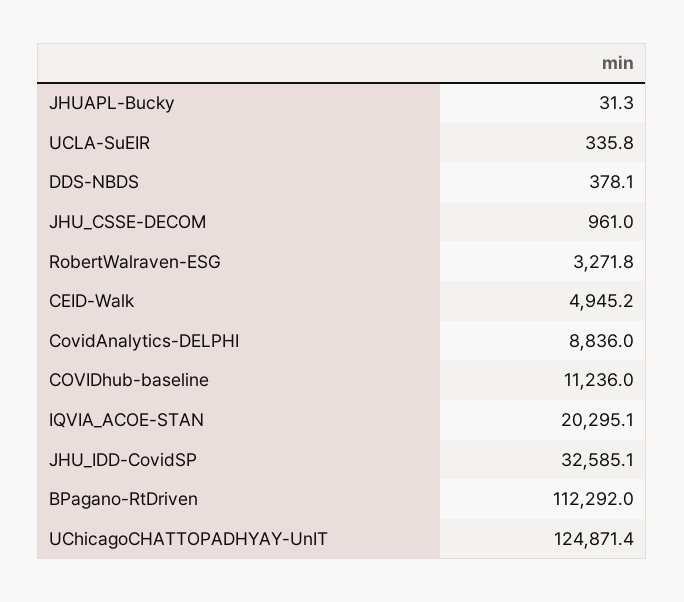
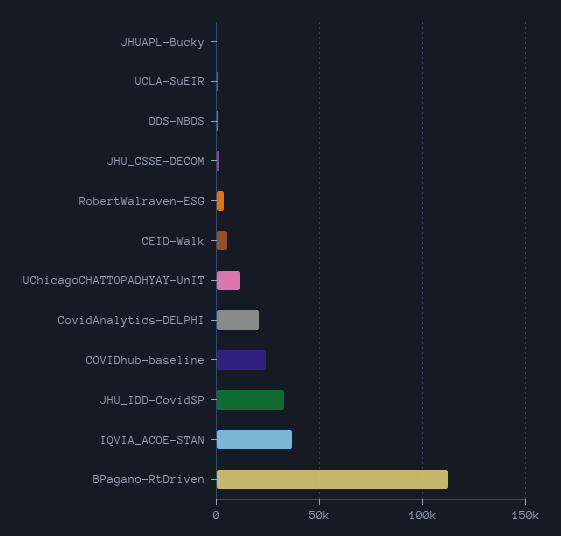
CovidAnalytics-DELPHI: 8836 -> 20000
COVIDhub-baseline: 11236 -> 25000
IQVIA_ACOE-STAN: 20295.1 -> 35000
UChicagoCHATTOPADHYAY-UnIT: 124871.4 -> 10000

